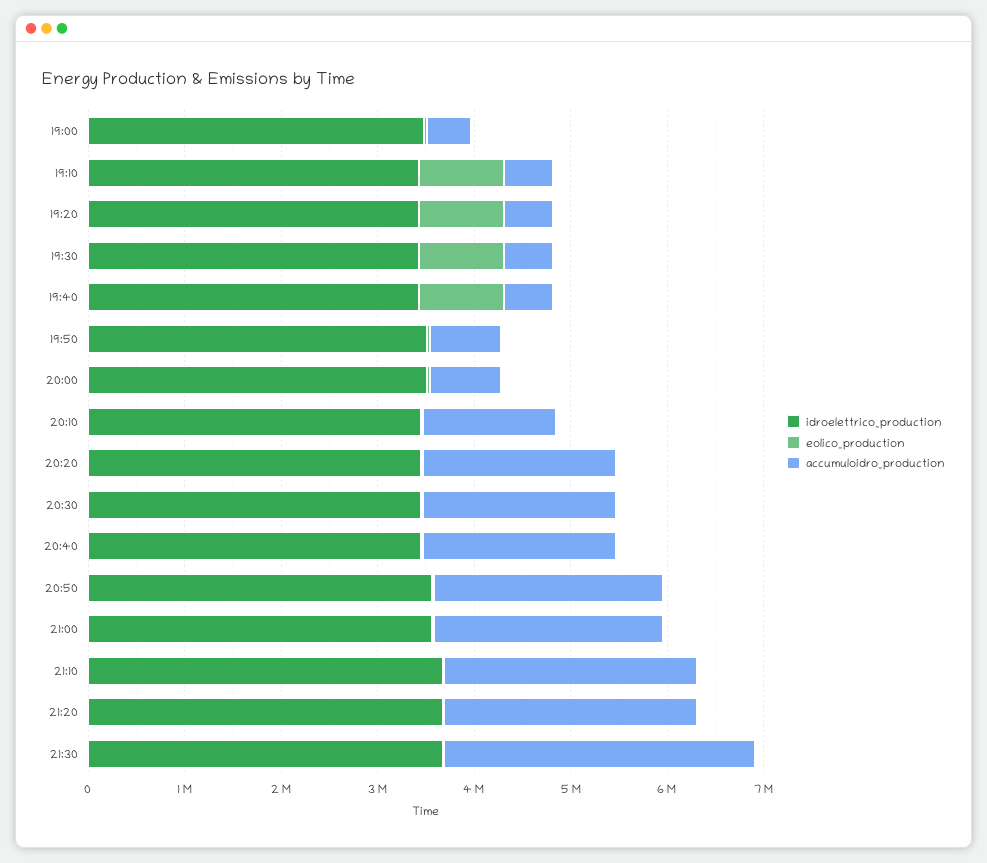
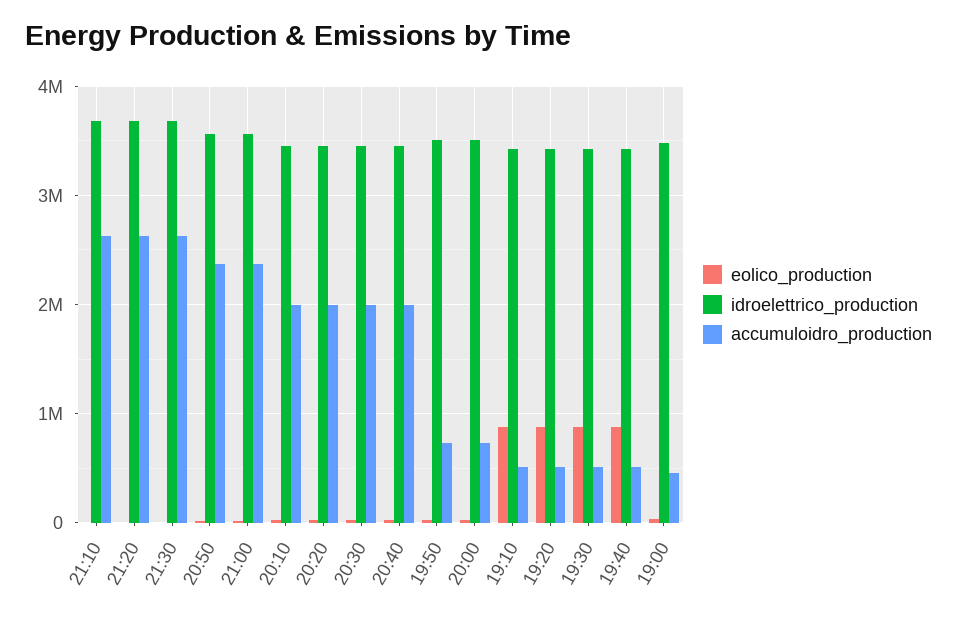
accumuloidro_production, 20:10: 1400000 -> 2000000
accumuloidro_production, 21:30: 3200000 -> 2600000

